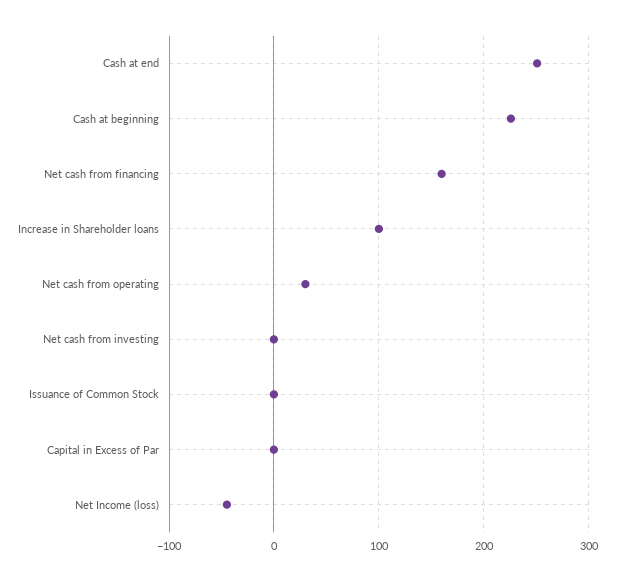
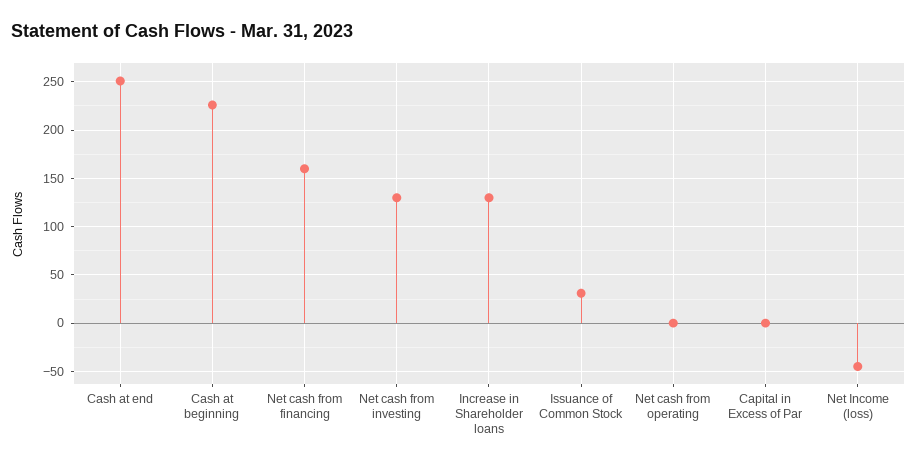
Increase in Shareholder loans: 100 -> 130
Net cash from operating: 30 -> 0
Net cash from investing: 0 -> 130
Issuance of Common Stock: 0 -> 30

